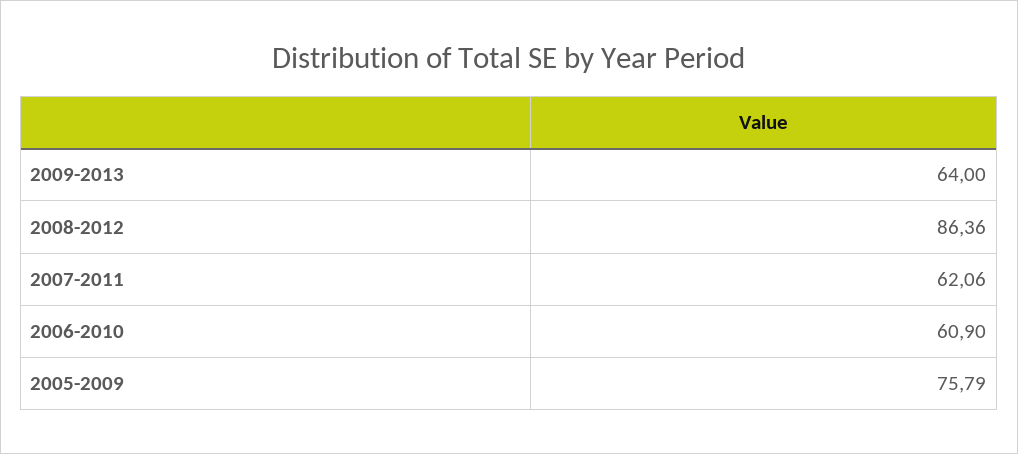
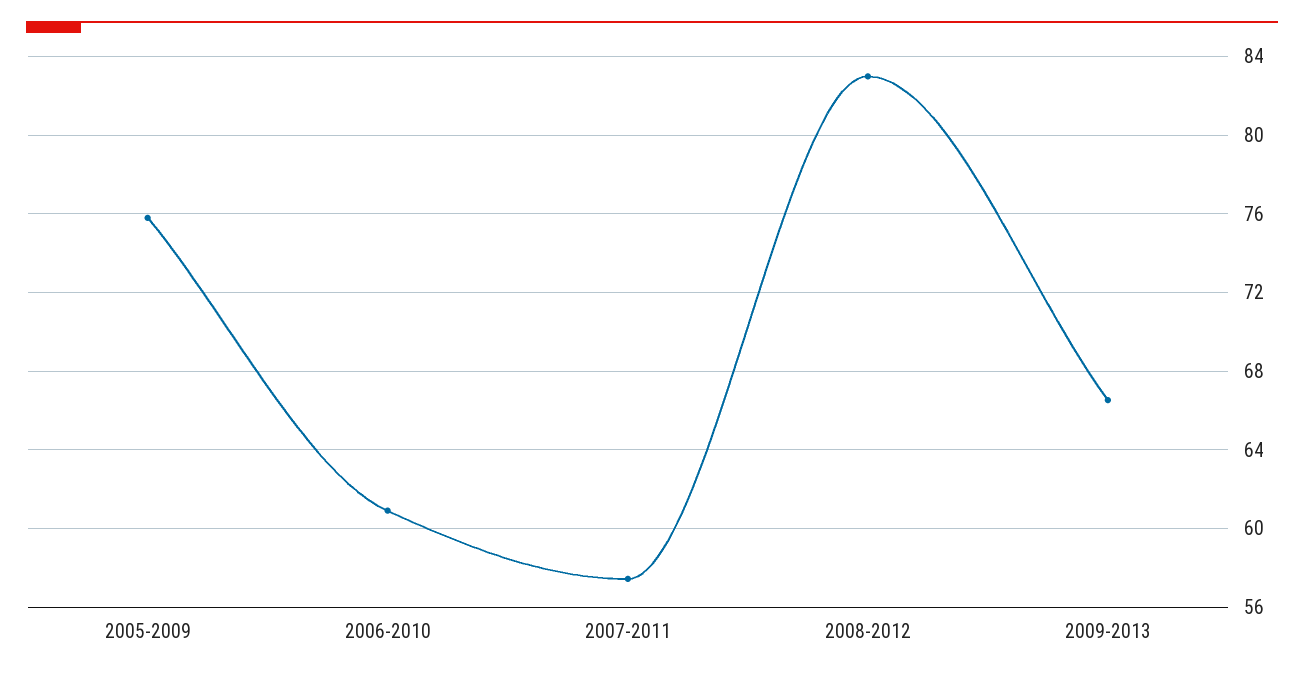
2009-2013: 64 -> 66.5
2008-2012: 86.36 -> 83
2007-2011: 62.06 -> 57.5

